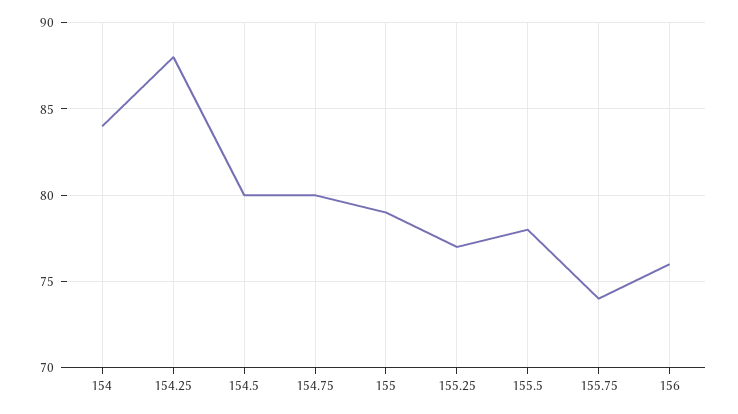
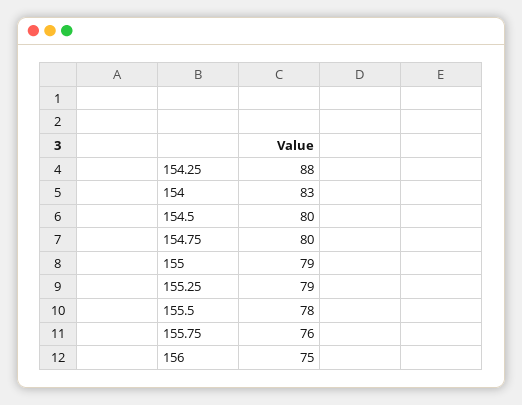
154: 84 -> 83
155.25: 77 -> 79
155.75: 74 -> 76
156: 76 -> 75

